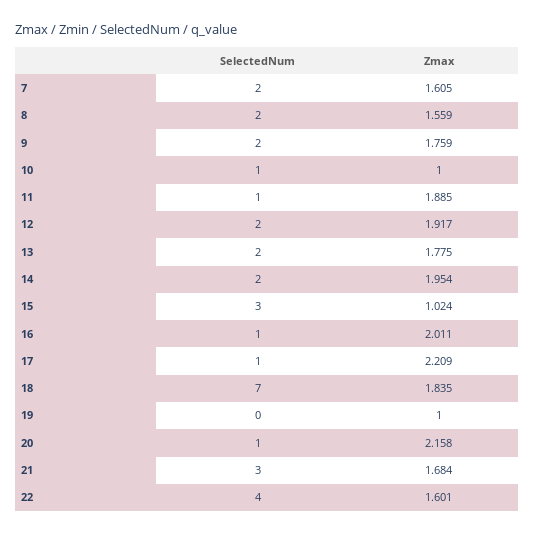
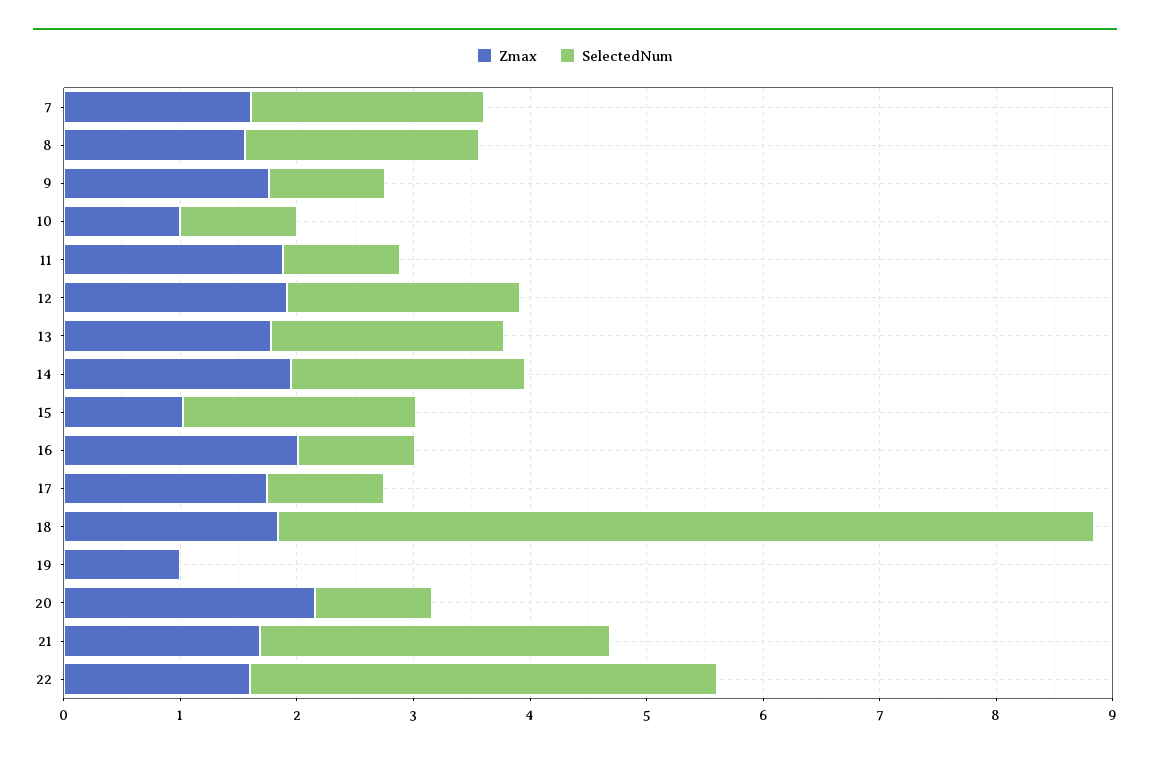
SelectedNum, 9: 2 -> 1
SelectedNum, 15: 3 -> 2
Zmax, 17: 2.209 -> 1.8

